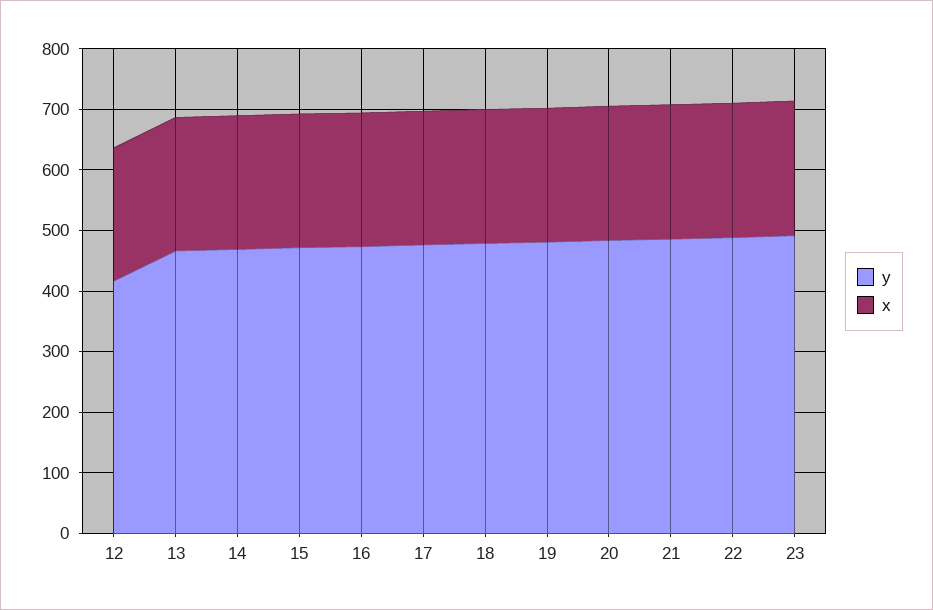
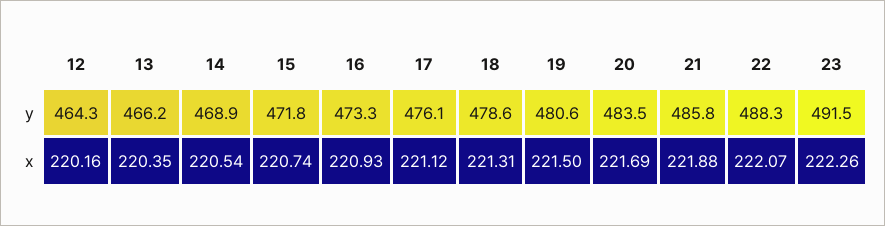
y, 12: 420 -> 464.3

